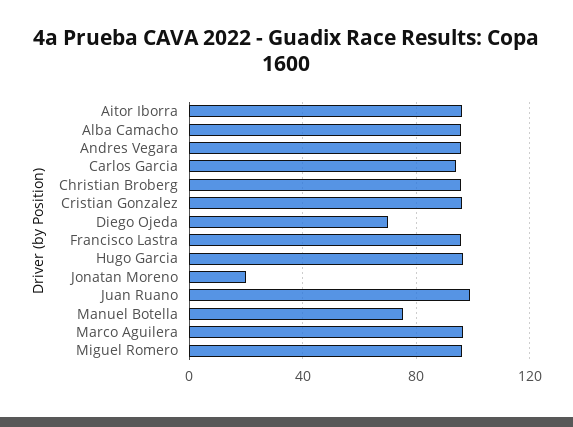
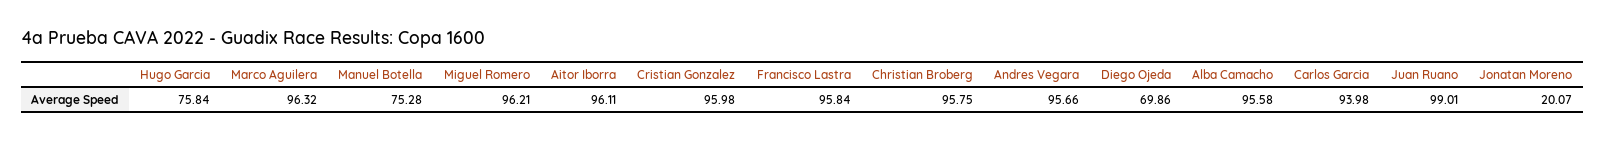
Hugo Garcia: 95 -> 75.84

